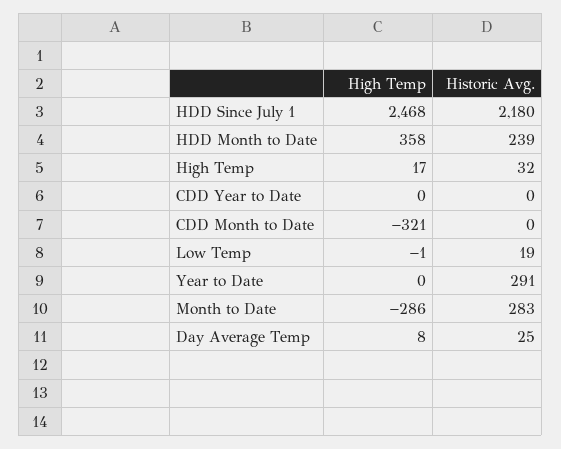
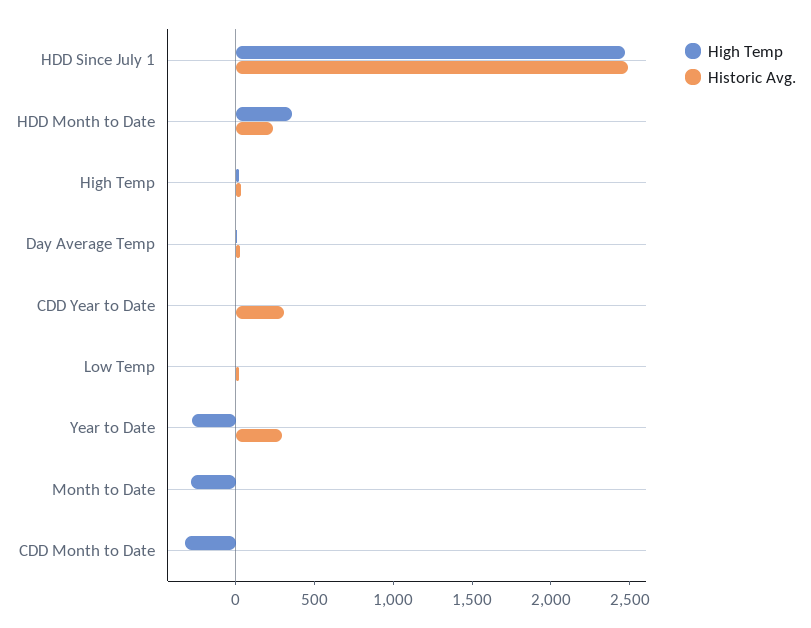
Historic Avg., HDD Since July 1: 2180 -> 2500
Historic Avg., CDD Year to Date: 0 -> 300
High Temp, Year to Date: 0 -> -300
Historic Avg., Month to Date: 283 -> 0

